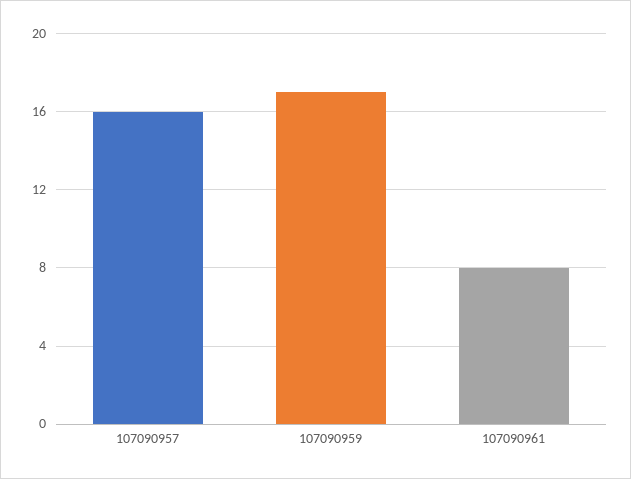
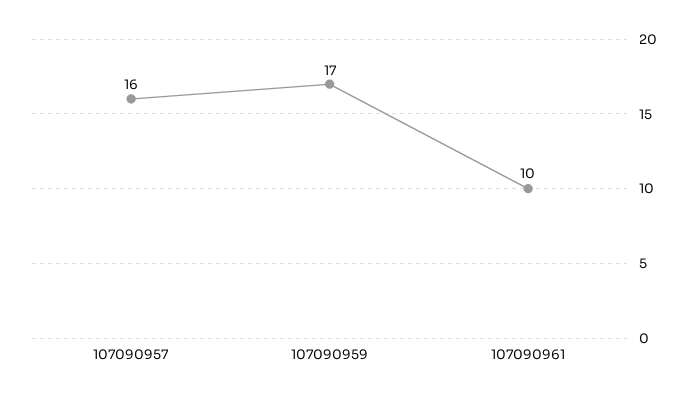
107090961: 8 -> 10

